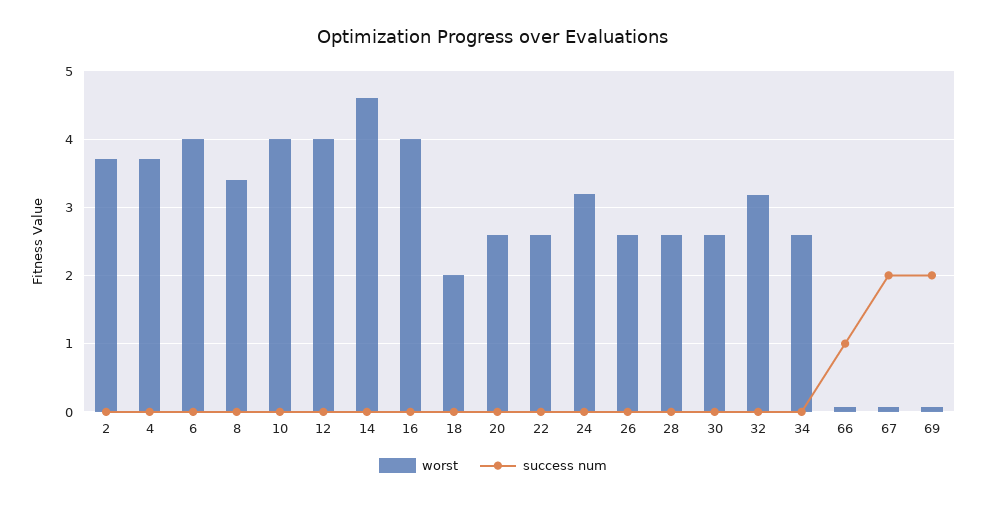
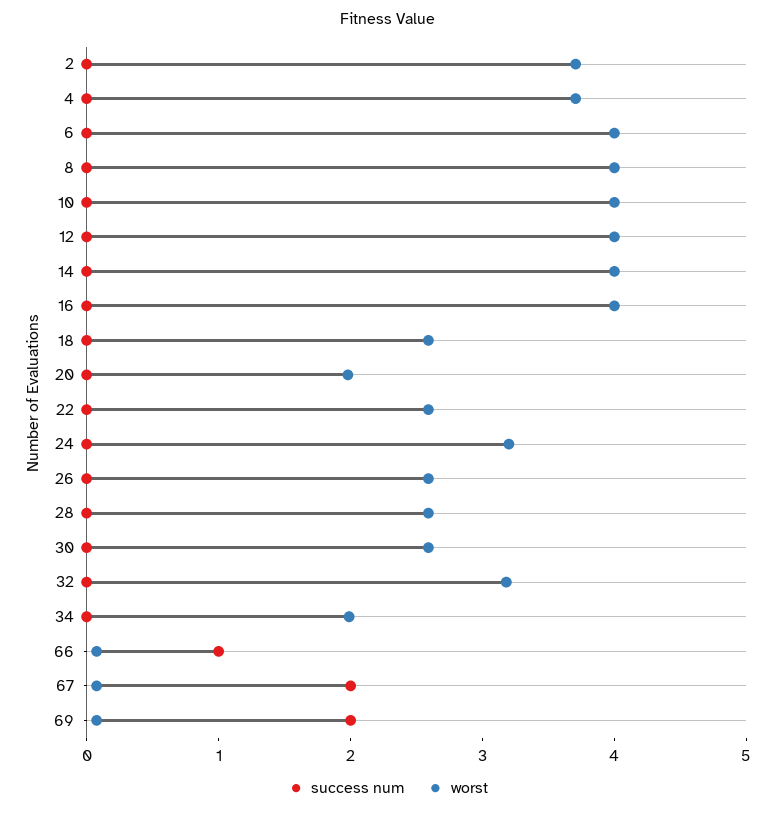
worst, 8: 3.4 -> 4
worst, 14: 4.6 -> 4
worst, 18: 2 -> 2.6
worst, 20: 2.6 -> 2
worst, 34: 2.6 -> 2

